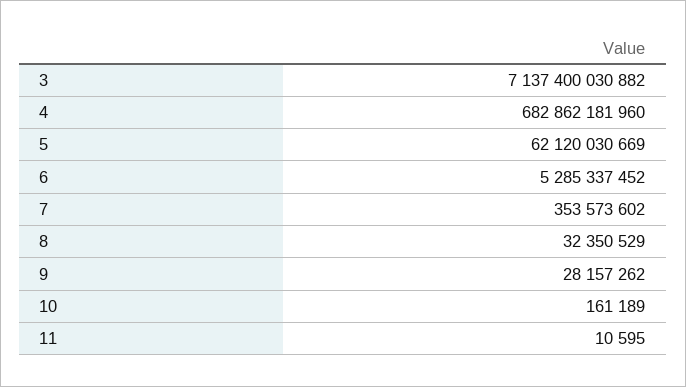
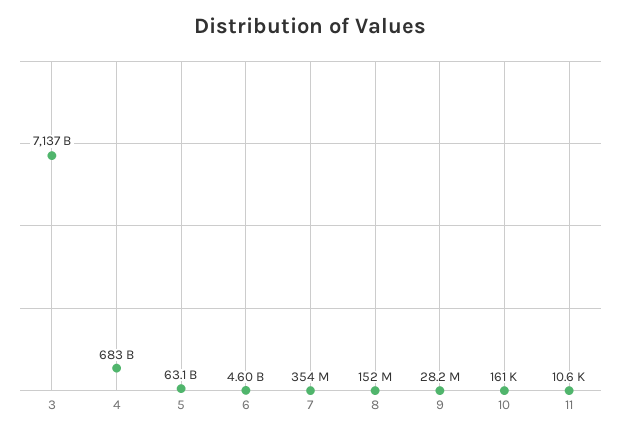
5: 62120030669 -> 63100000000
6: 5285337452 -> 4600000000
8: 32350529 -> 152000000

